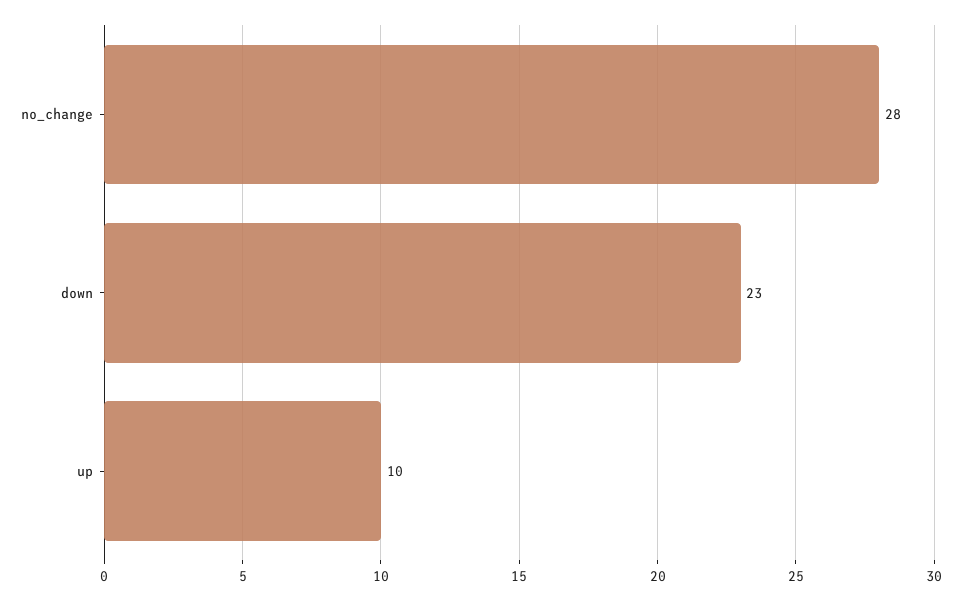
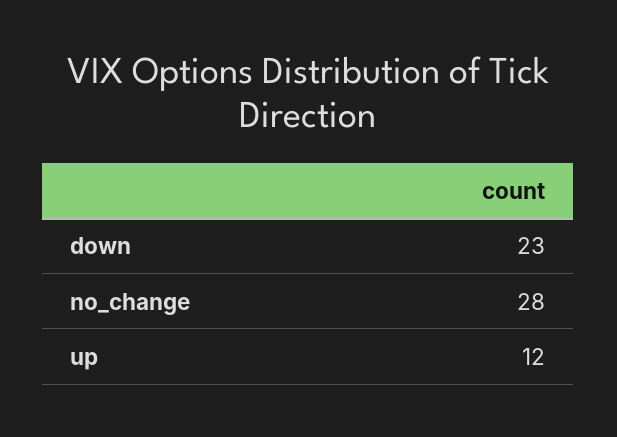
up: 10 -> 12

